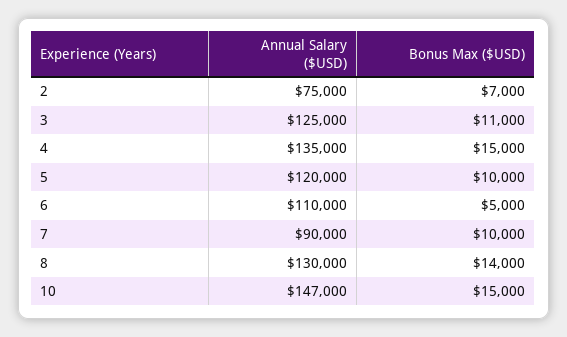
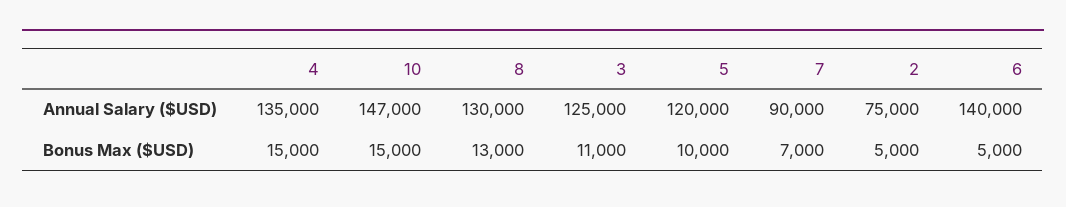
Bonus Max ($USD), 2: 7000 -> 5000
Annual Salary ($USD), 6: 110000 -> 140000
Bonus Max ($USD), 7: 10000 -> 7000
Bonus Max ($USD), 8: 14000 -> 13000

